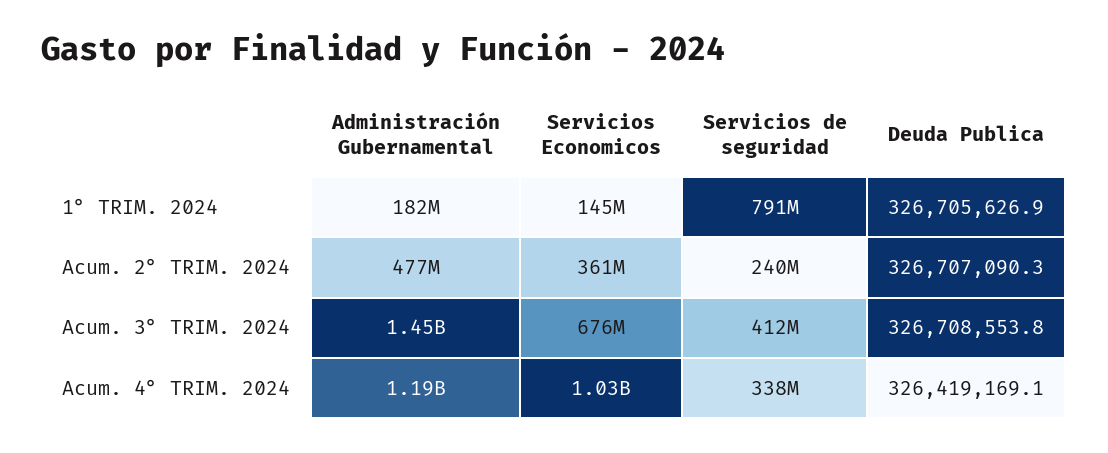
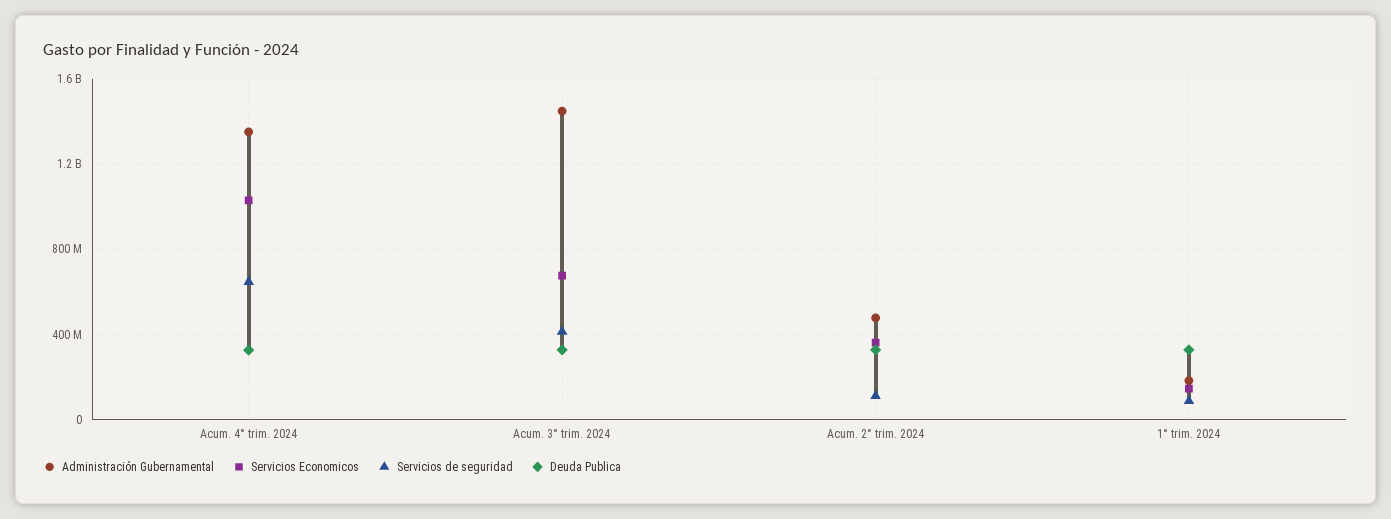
Servicios de seguridad, 1° TRIM. 2024: 791000000 -> 100000000
Servicios de seguridad, Acum. 2° TRIM. 2024: 240000000 -> 100000000
Administración Gubernamental, Acum. 4° TRIM. 2024: 1190000000 -> 1350000000
Servicios de seguridad, Acum. 4° TRIM. 2024: 338000000 -> 650000000

